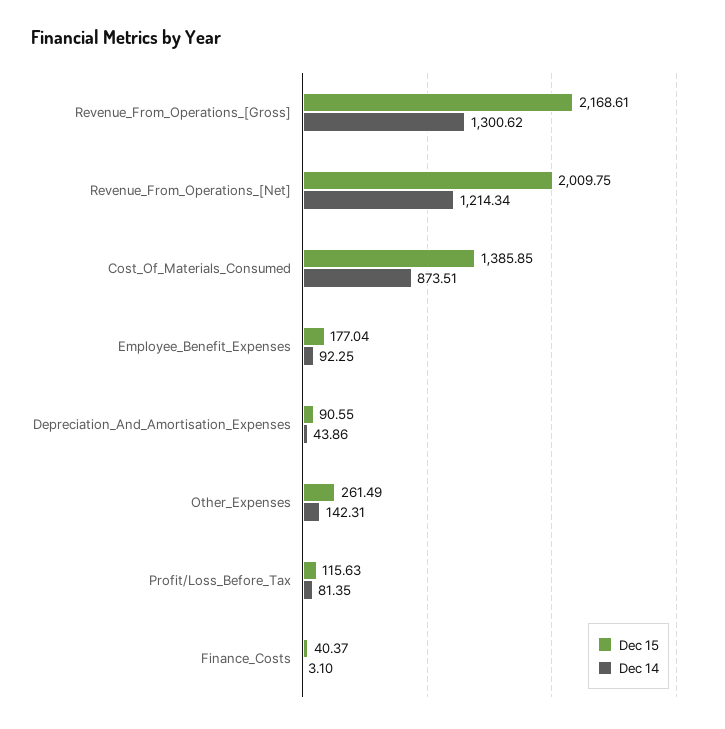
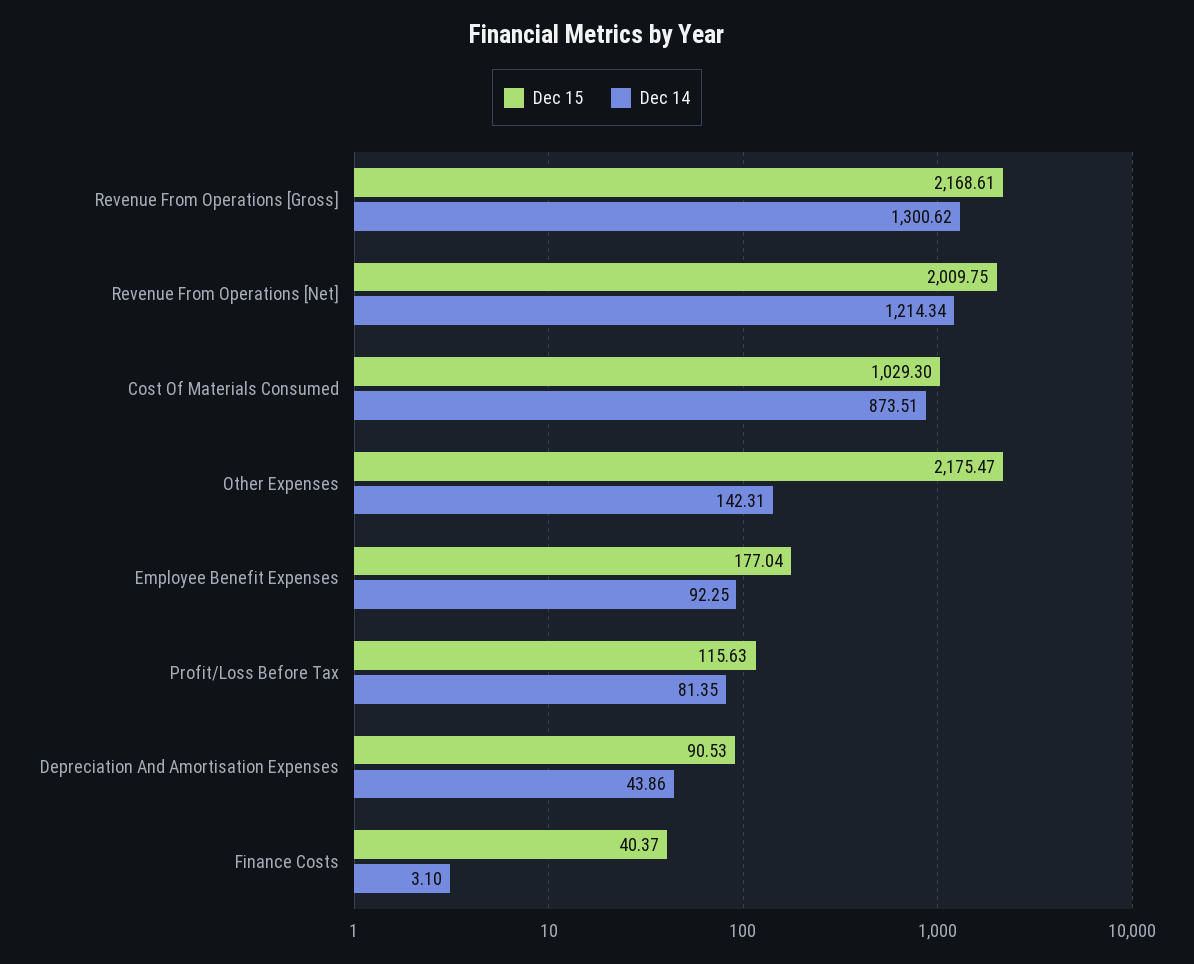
Dec 15, Cost_Of_Materials_Consumed: 1385.85 -> 1029.3
Dec 15, Depreciation_And_Amortisation_Expenses: 90.55 -> 90.53
Dec 15, Other_Expenses: 261.49 -> 2175.47

